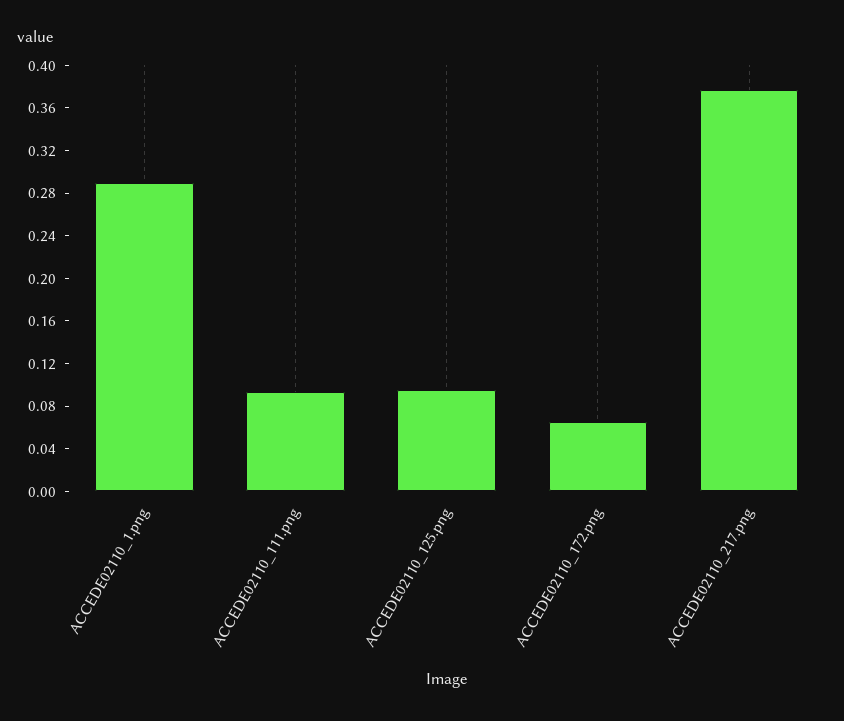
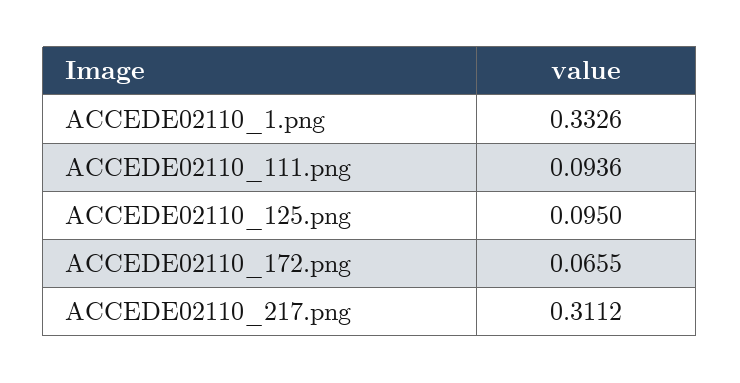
ACCEDE02110_1.png: 0.29 -> 0.3326
ACCEDE02110_217.png: 0.38 -> 0.3112

